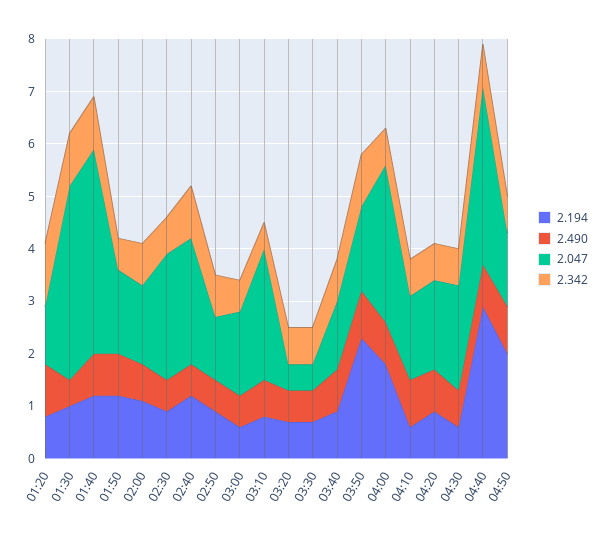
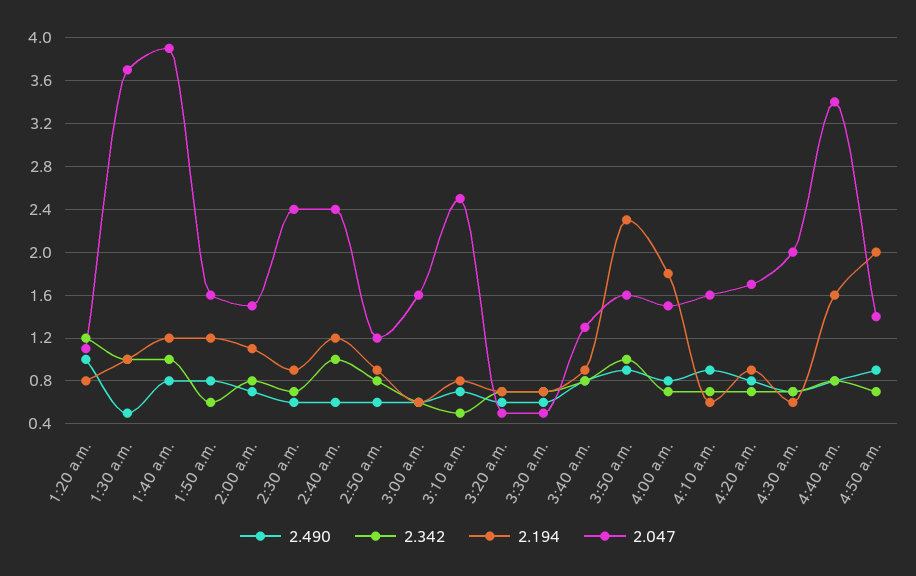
2.047, 04:00: 3 -> 1.5
2.194, 04:40: 3 -> 1.6

